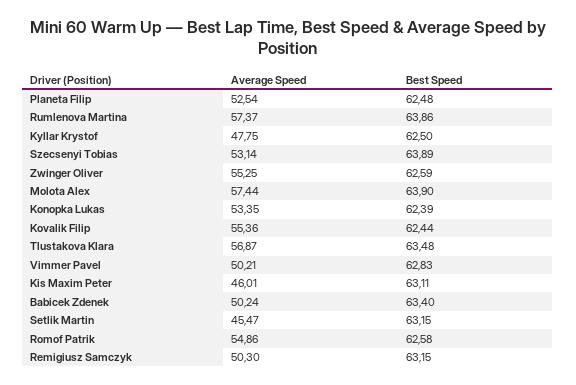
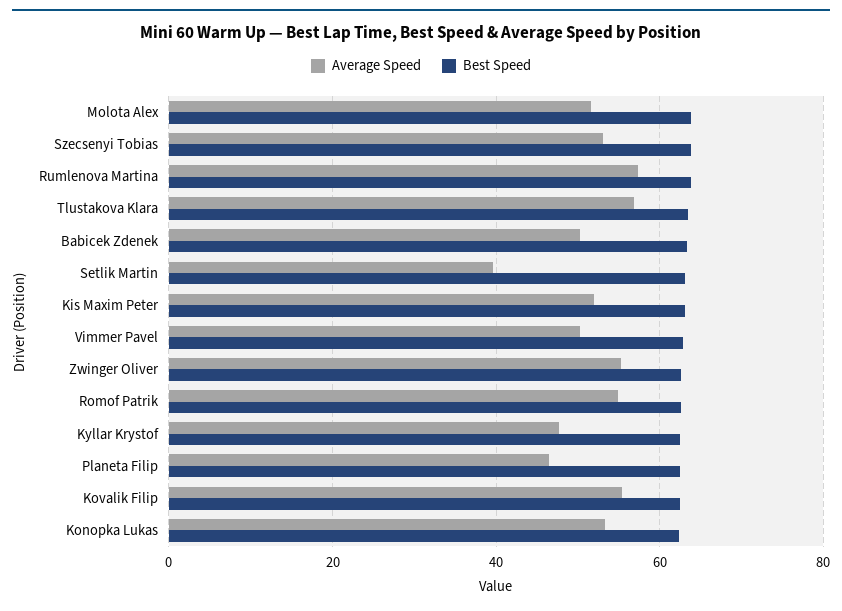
Average Speed, Planeta Filip: 52.54 -> 46
Average Speed, Molota Alex: 57.44 -> 52
Average Speed, Kis Maxim Peter: 46.01 -> 52
Average Speed, Setlik Martin: 45.47 -> 40
Average Speed, Remigiusz Samczyk: 50.3 -> none
Best Speed, Remigiusz Samczyk: 63.15 -> none

